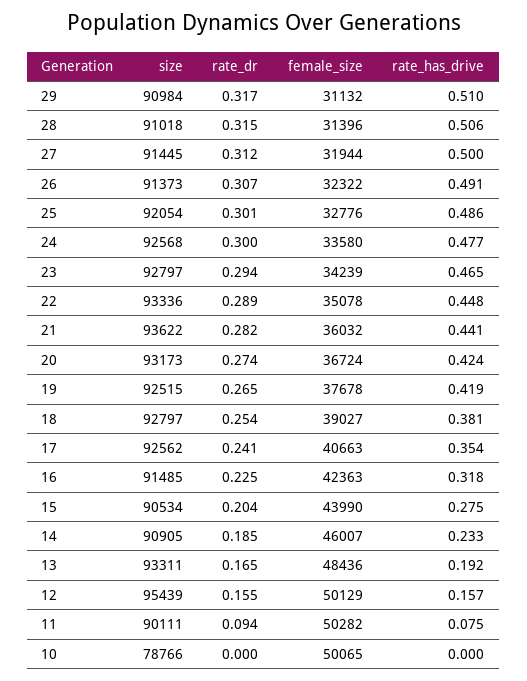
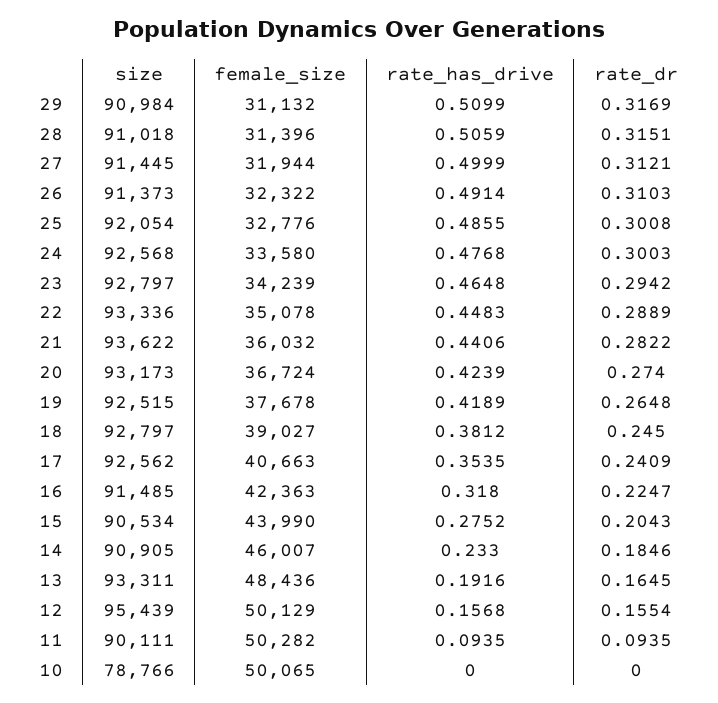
rate_dr, 26: 0.307 -> 0.3103
rate_dr, 18: 0.254 -> 0.245
rate_has_drive, 11: 0.075 -> 0.0935

